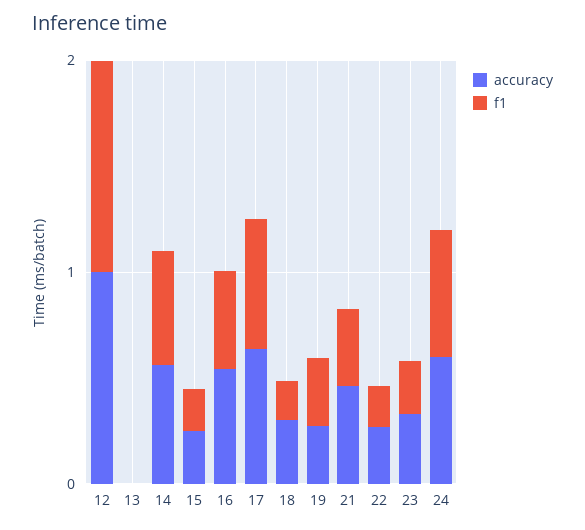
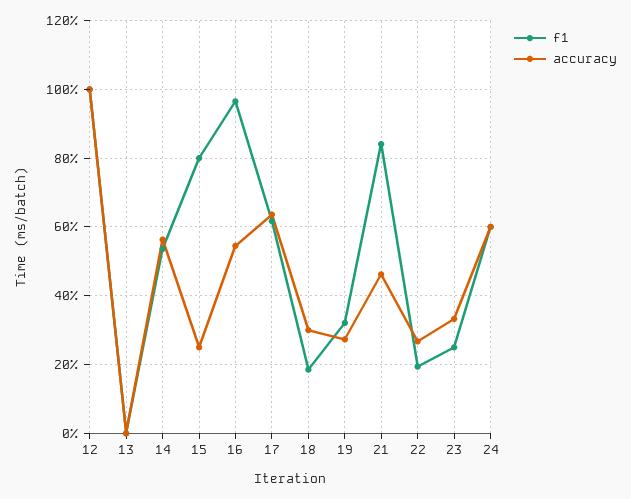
f1, 15: 0.2 -> 0.8
f1, 16: 0.4 -> 0.96
f1, 21: 0.4 -> 0.84

